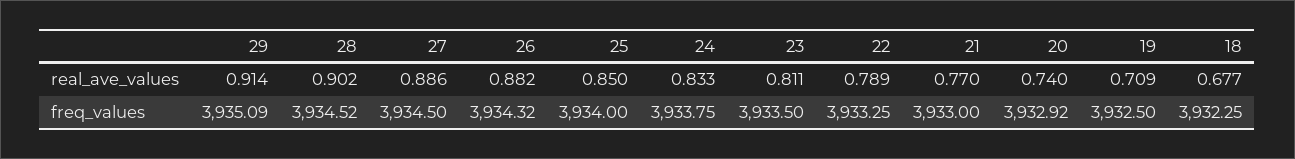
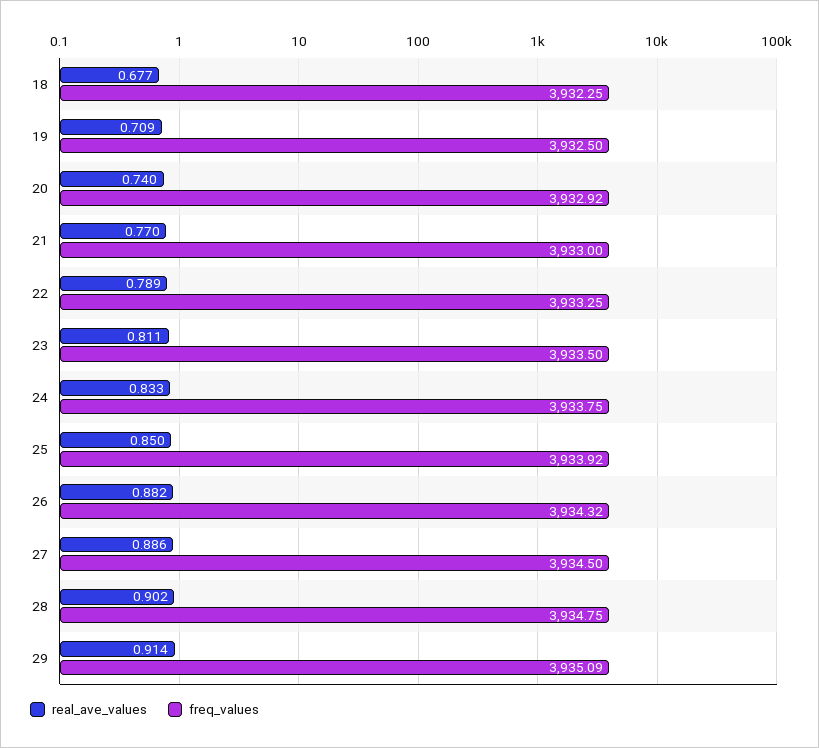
freq_values, 28: 3934.52 -> 3934.75
freq_values, 25: 3934 -> 3933.92

